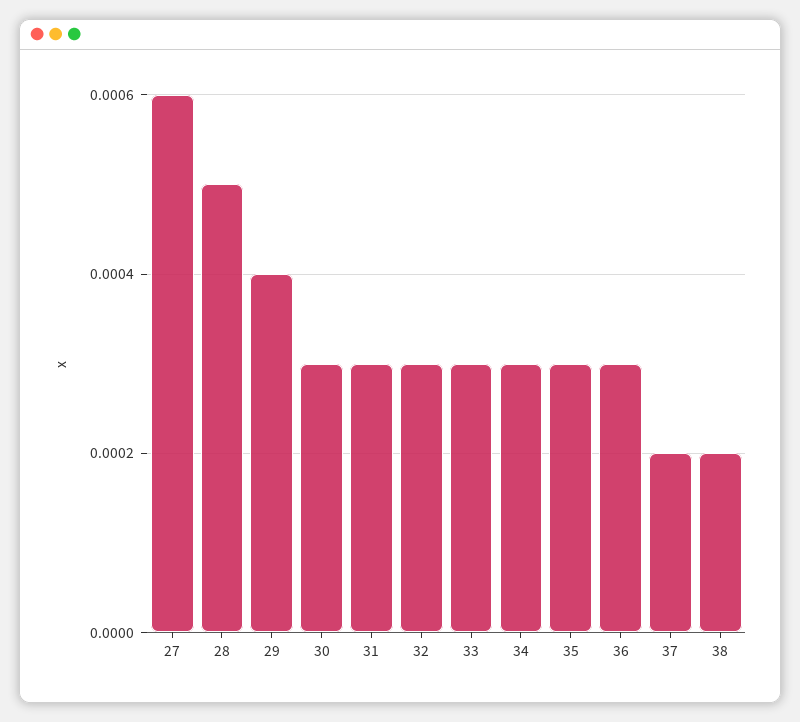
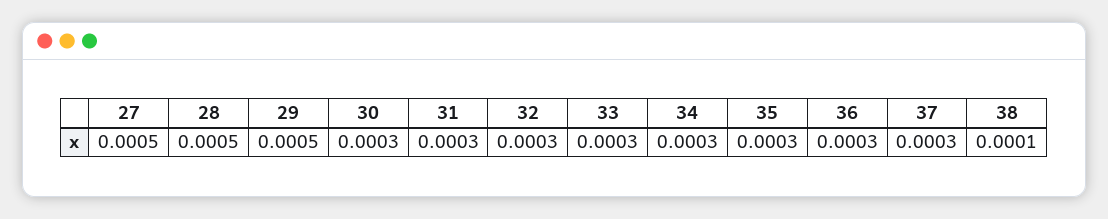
27: 0.0006 -> 0.0005
29: 0.0004 -> 0.0005
37: 0.0002 -> 0.0003
38: 0.0002 -> 0.0001

